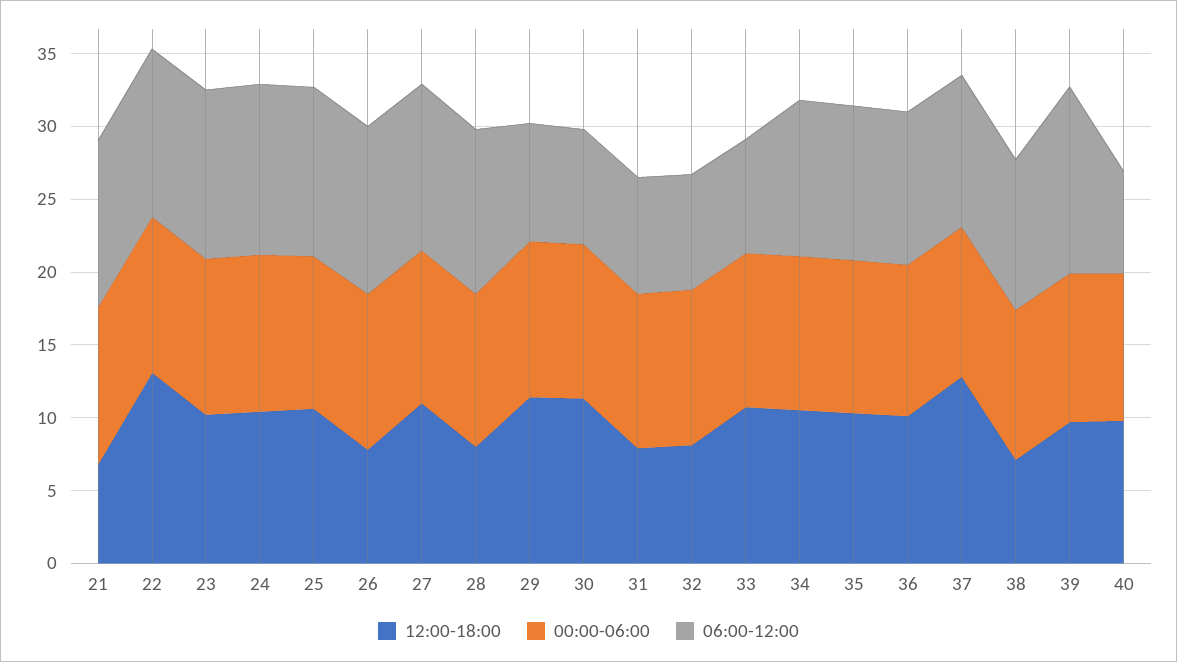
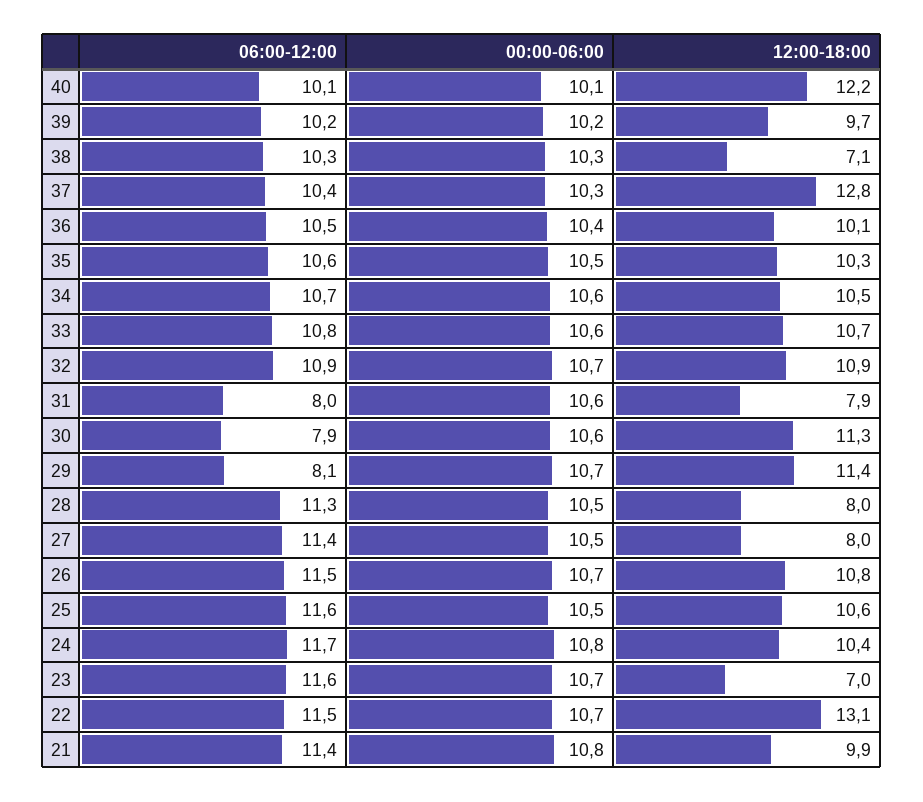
12:00-18:00, 21: 7 -> 9.9
12:00-18:00, 23: 10 -> 7
12:00-18:00, 26: 8 -> 10.8
12:00-18:00, 27: 11 -> 8
12:00-18:00, 32: 8 -> 10.9
06:00-12:00, 32: 8 -> 10.9
06:00-12:00, 33: 8 -> 10.8
06:00-12:00, 39: 13 -> 10.2
12:00-18:00, 40: 10 -> 12.2
06:00-12:00, 40: 7 -> 10.1

